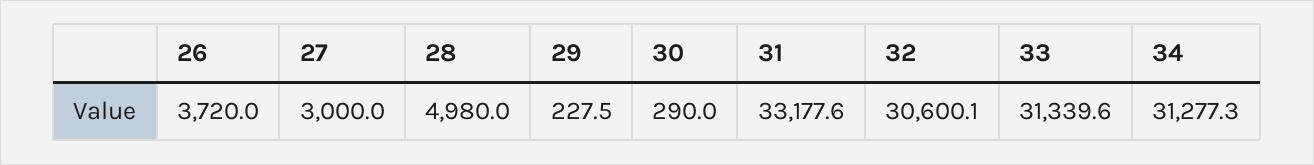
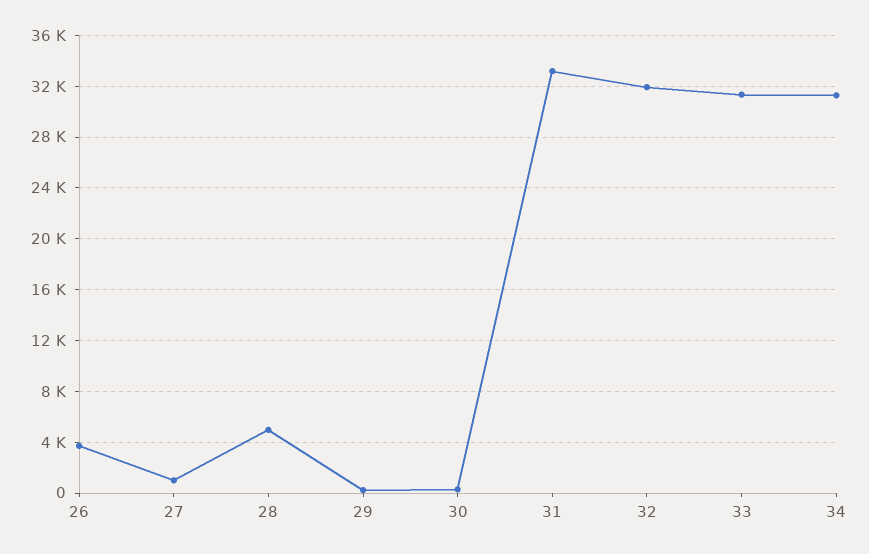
27: 3000 -> 1000
32: 30600.1 -> 32000

